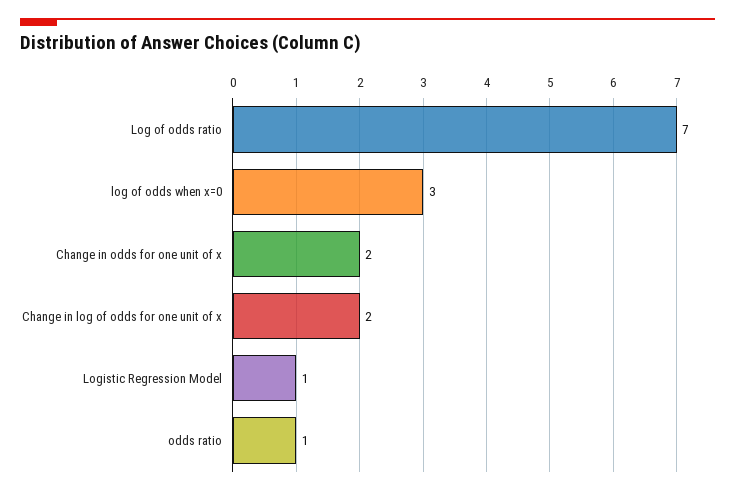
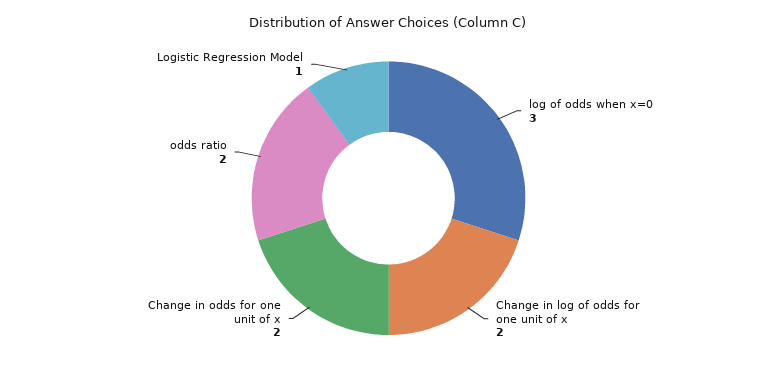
Log of odds ratio: 7 -> none
odds ratio: 1 -> 2

